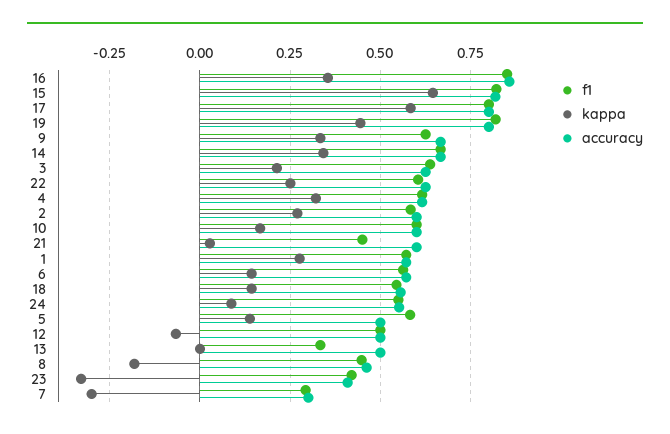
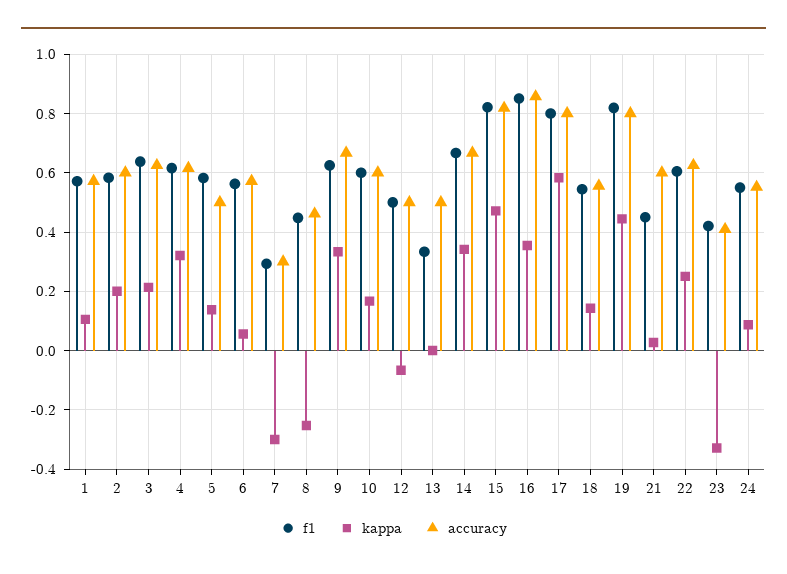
kappa, 15: 0.65 -> 0.475
kappa, 2: 0.275 -> 0.2
kappa, 1: 0.275 -> 0.1
kappa, 6: 0.15 -> 0.05
kappa, 8: -0.175 -> -0.25

